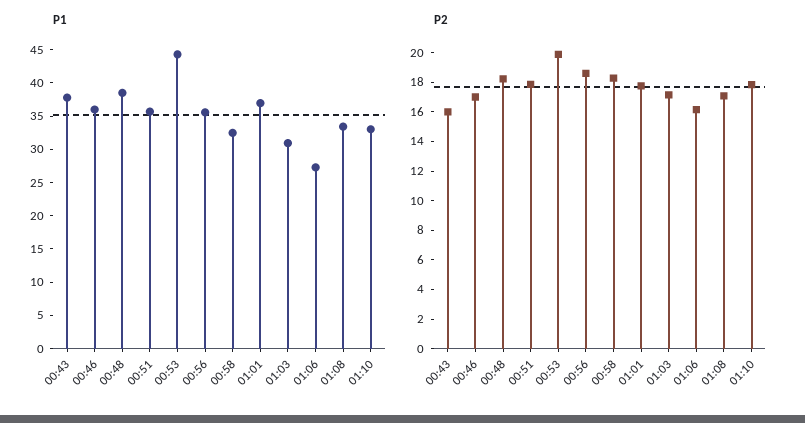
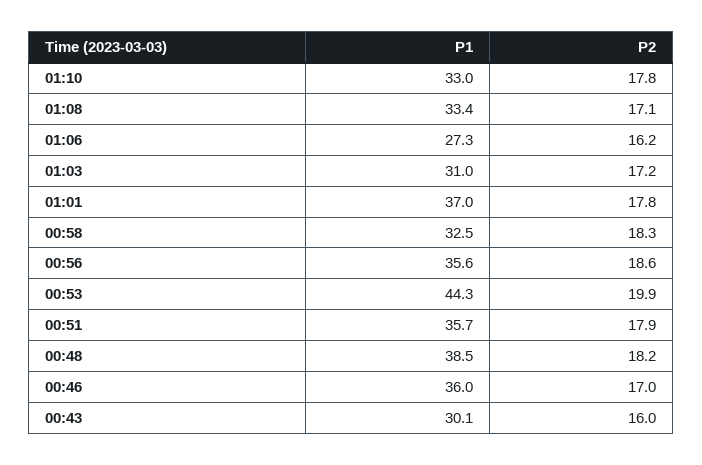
P1, 00:43: 37.5 -> 30.1

